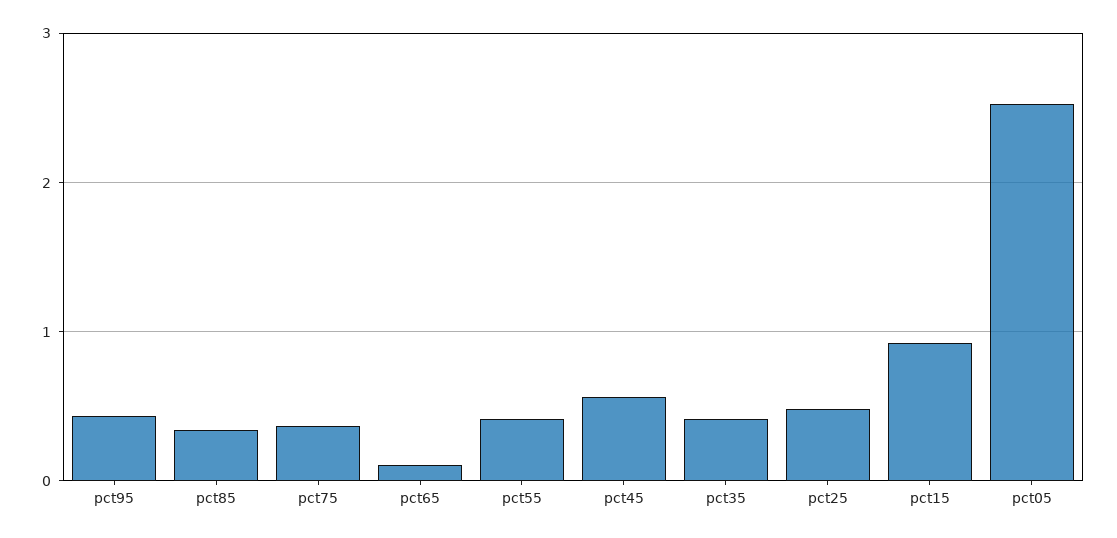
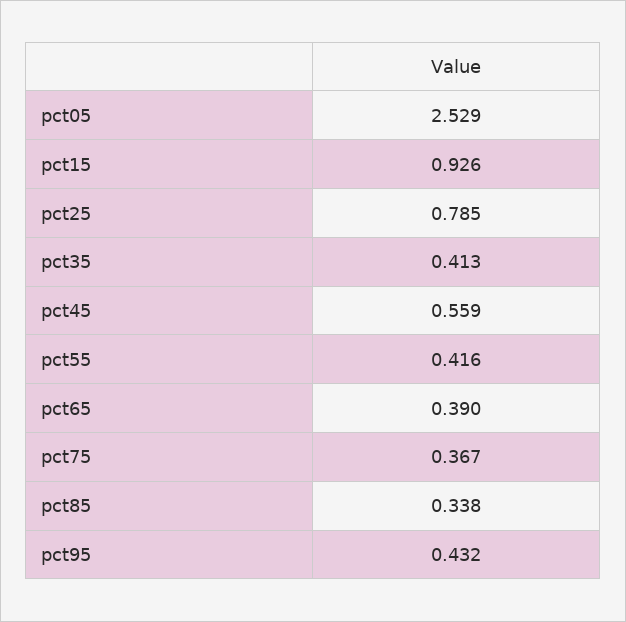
pct65: 0.1 -> 0.39
pct25: 0.5 -> 0.785

